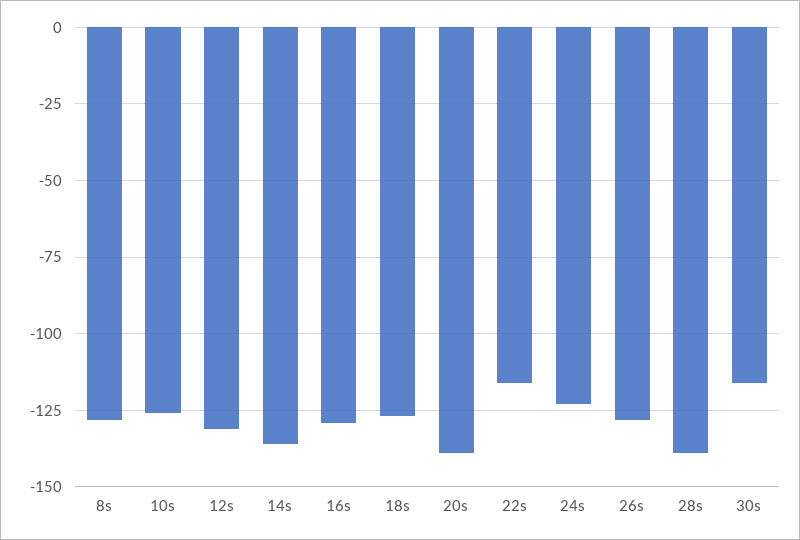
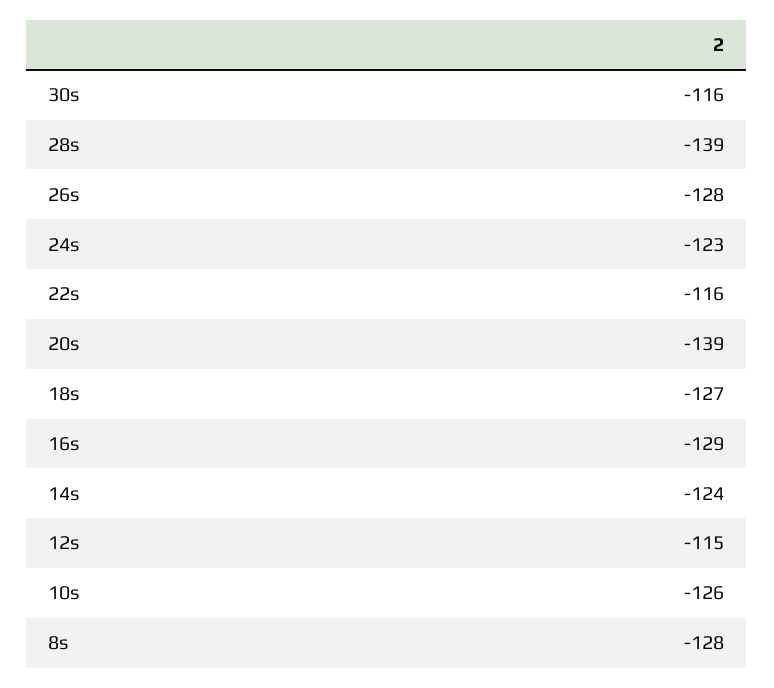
12s: -130 -> -115
14s: -135 -> -124

